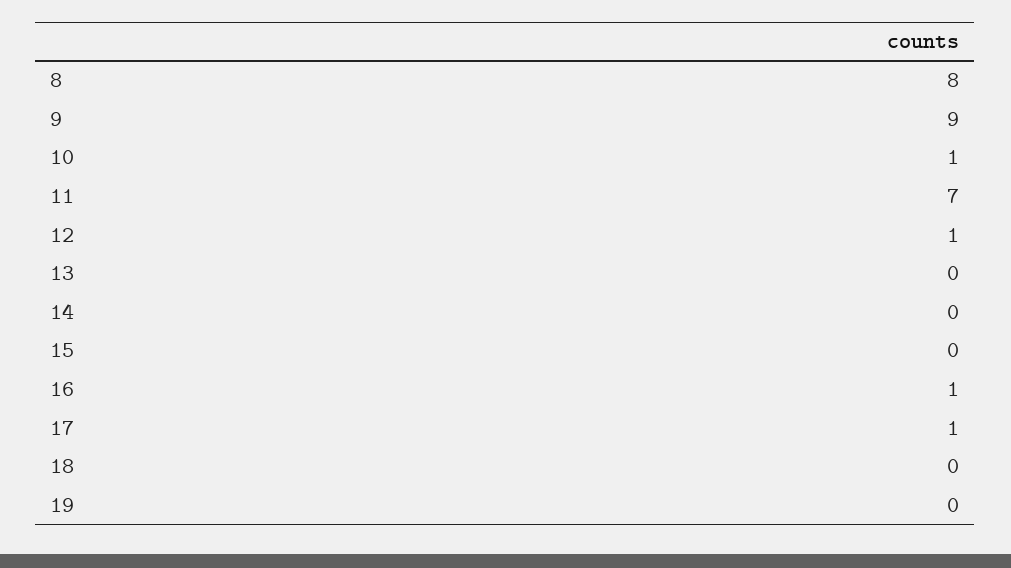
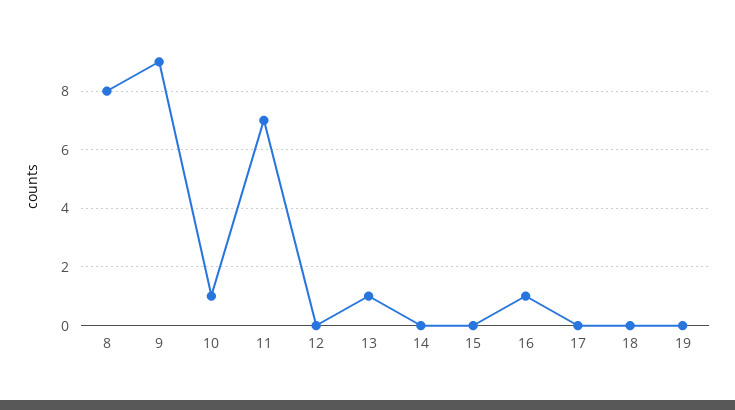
12: 1 -> 0
13: 0 -> 1
17: 1 -> 0

